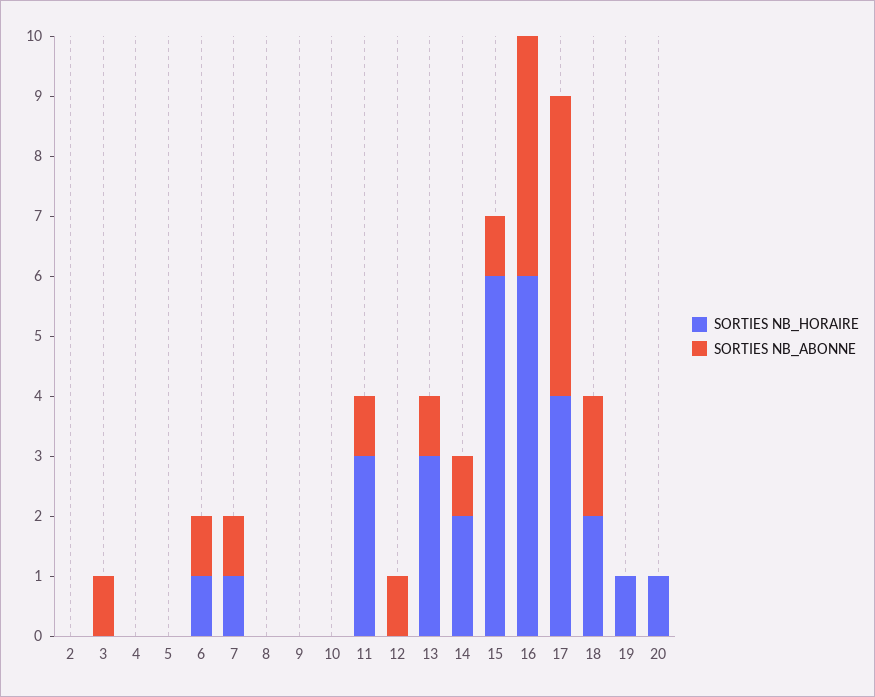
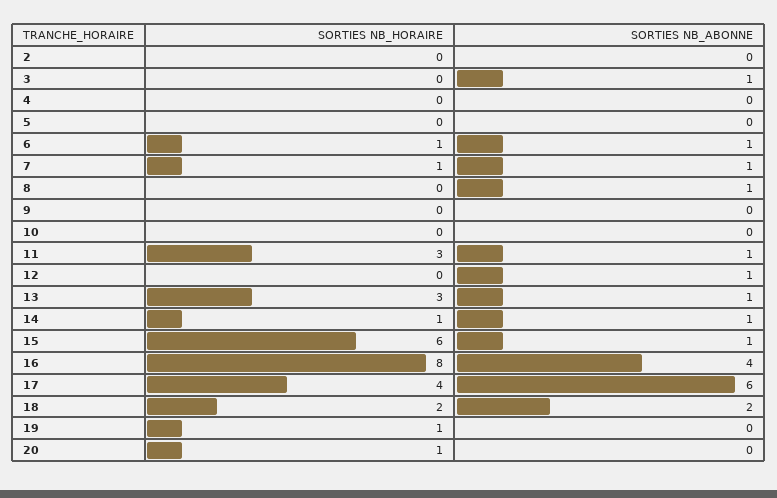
SORTIES NB_ABONNE, 8: 0 -> 1
SORTIES NB_HORAIRE, 14: 2 -> 1
SORTIES NB_HORAIRE, 16: 6 -> 8
SORTIES NB_ABONNE, 17: 5 -> 6

